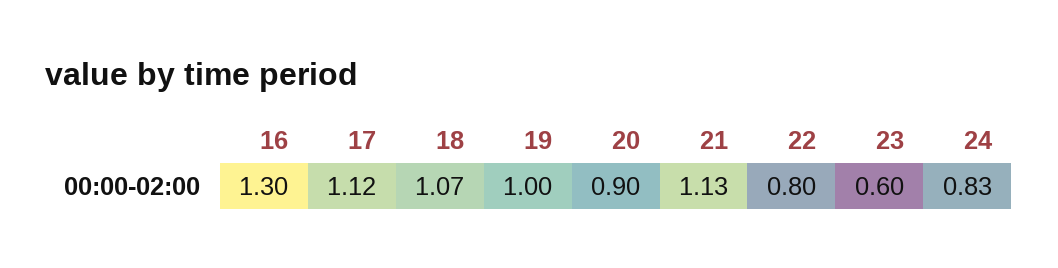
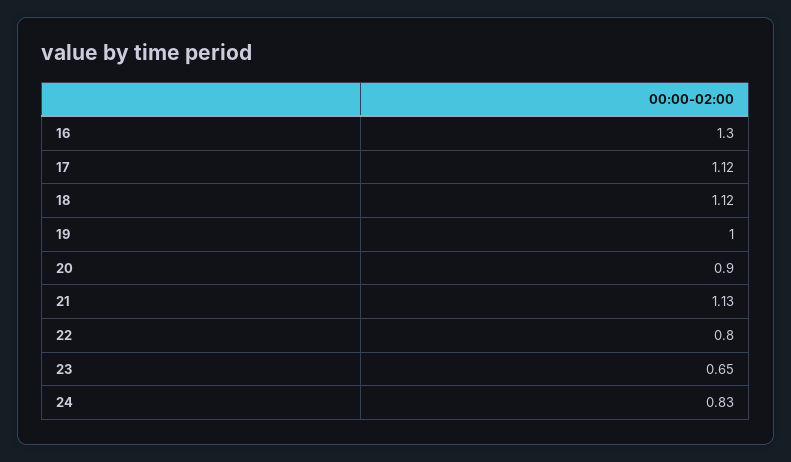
18: 1.07 -> 1.12
23: 0.6 -> 0.65

